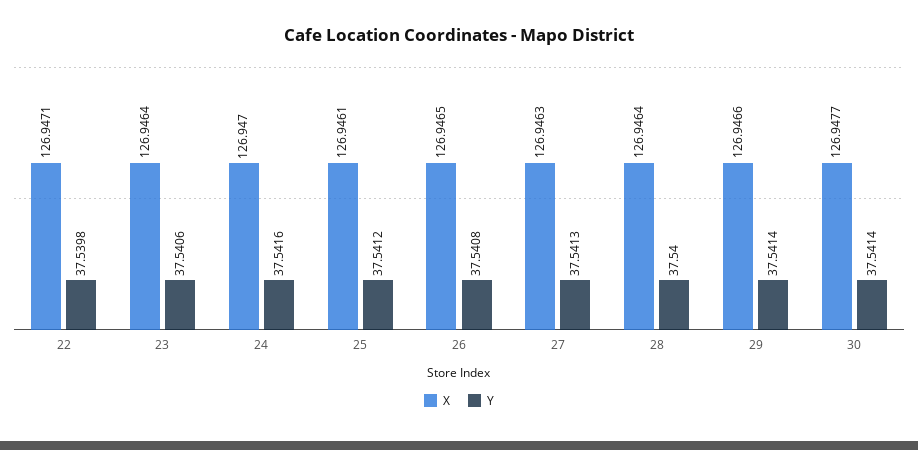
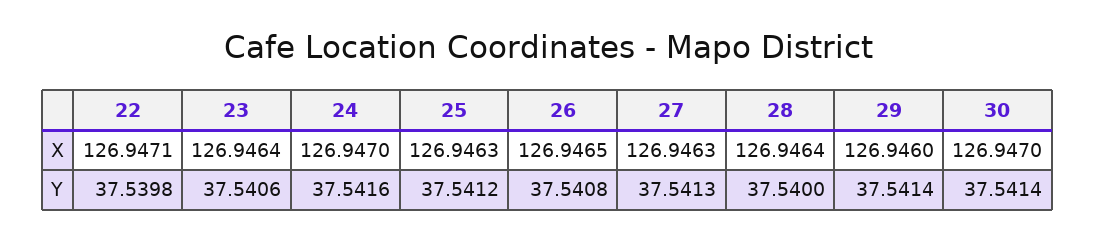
X, 25: 126.9461 -> 126.9463
X, 29: 126.9466 -> 126.946
X, 30: 126.9477 -> 126.947

